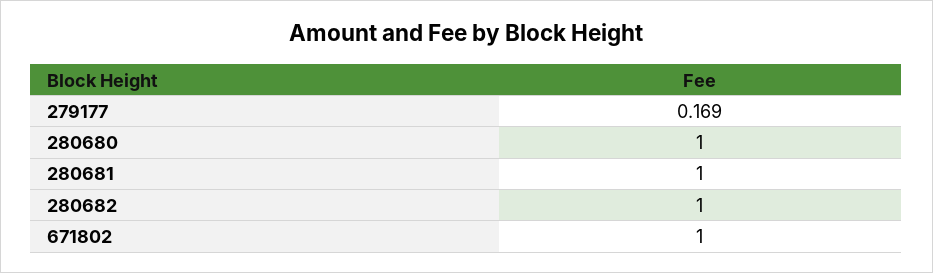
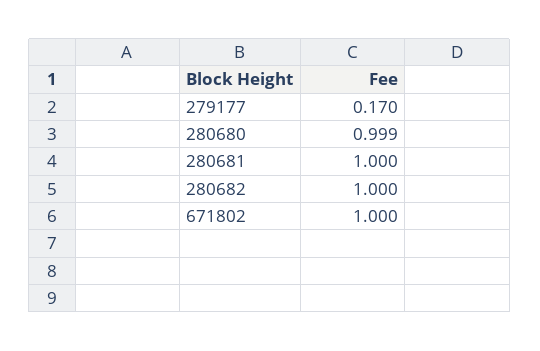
279177: 0.169 -> 0.17
280680: 1 -> 0.999

